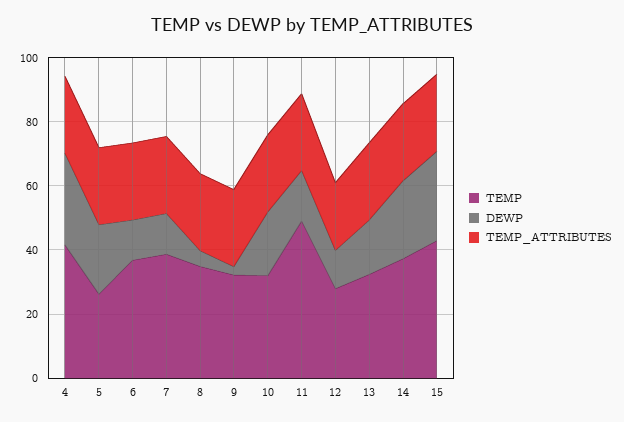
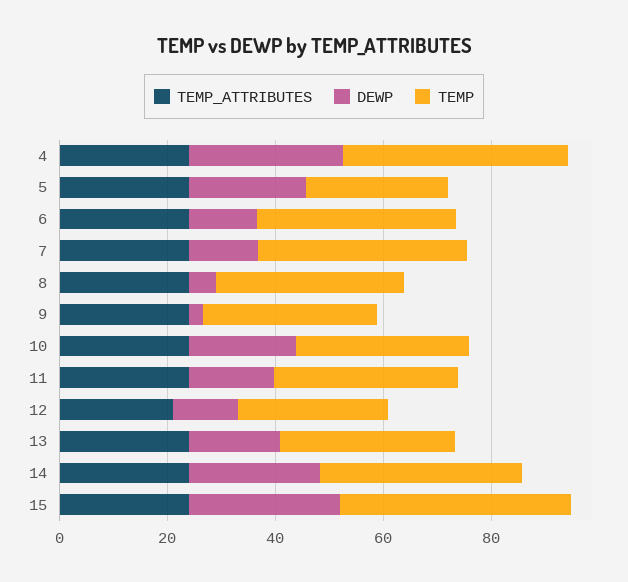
TEMP, 11: 50 -> 35

